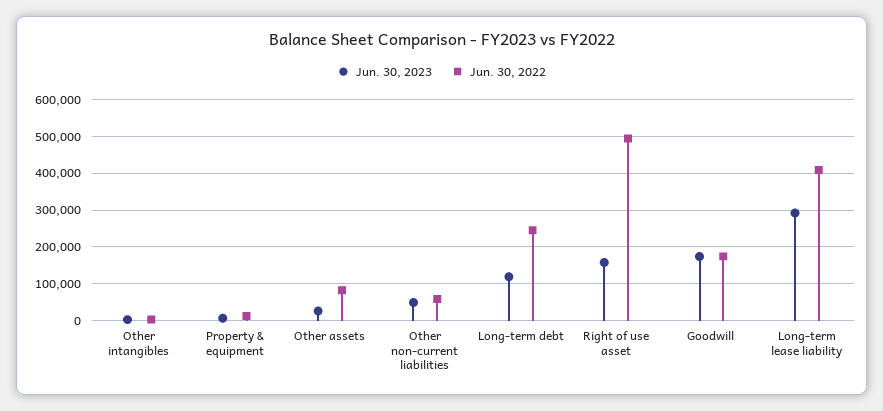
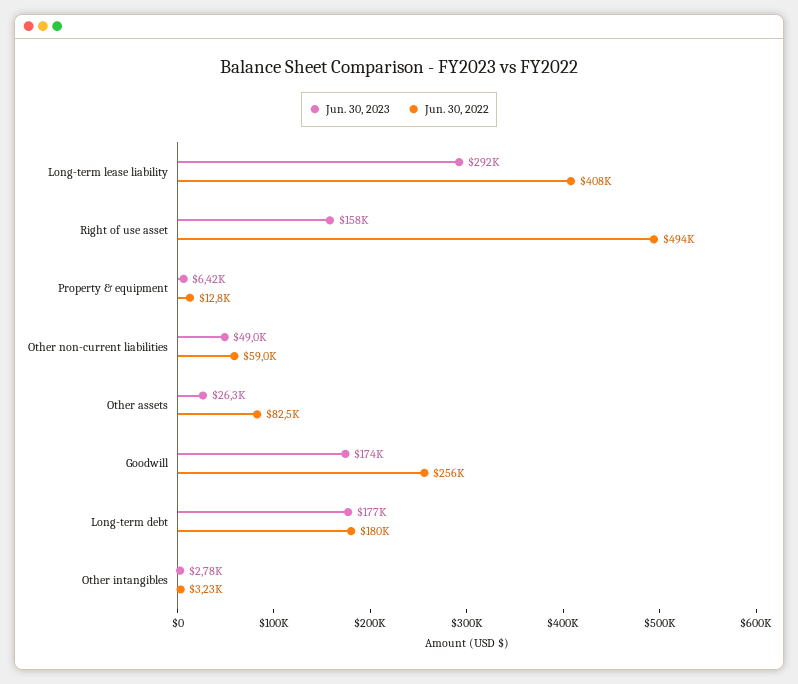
Jun. 30, 2023, Long-term debt: 120000 -> 177000
Jun. 30, 2022, Long-term debt: 240000 -> 180000
Jun. 30, 2022, Goodwill: 180000 -> 256000

